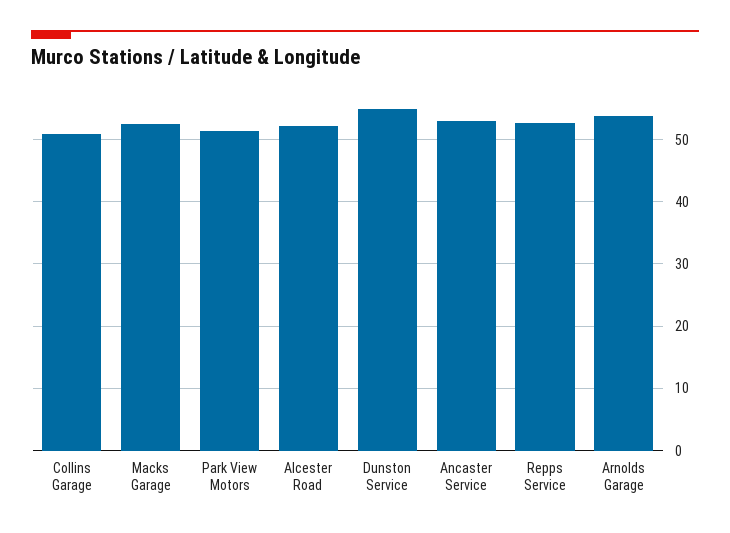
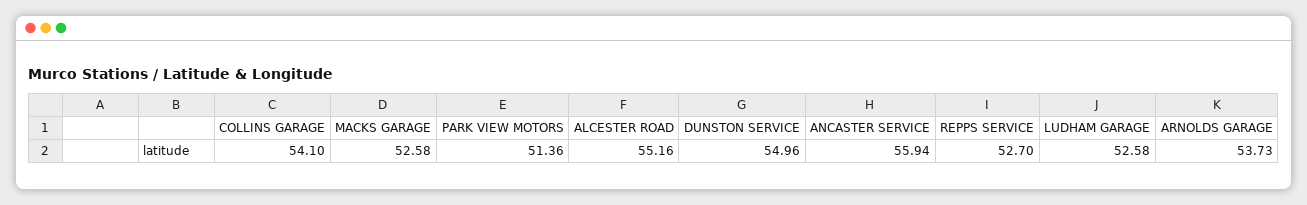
Collins Garage: 51 -> 54.1
Alcester Road: 52 -> 55.16
Ancaster Service: 53 -> 55.94
LUDHAM GARAGE: none -> 52.58

